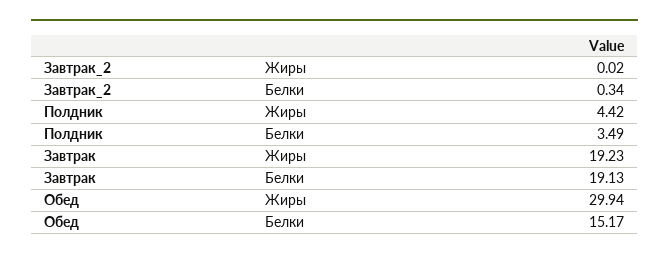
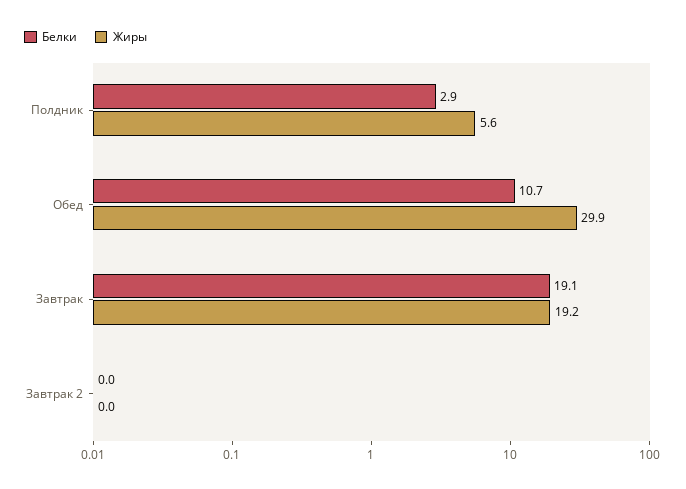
Белки, Завтрак_2: 0.34 -> 0
Жиры, Полдник: 4.42 -> 5.6
Белки, Полдник: 3.49 -> 2.9
Белки, Обед: 15.17 -> 10.7

